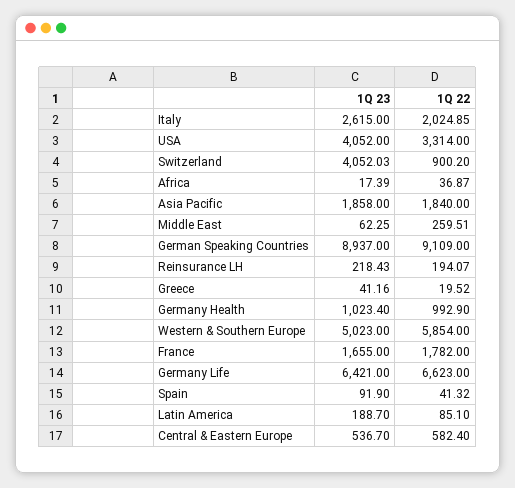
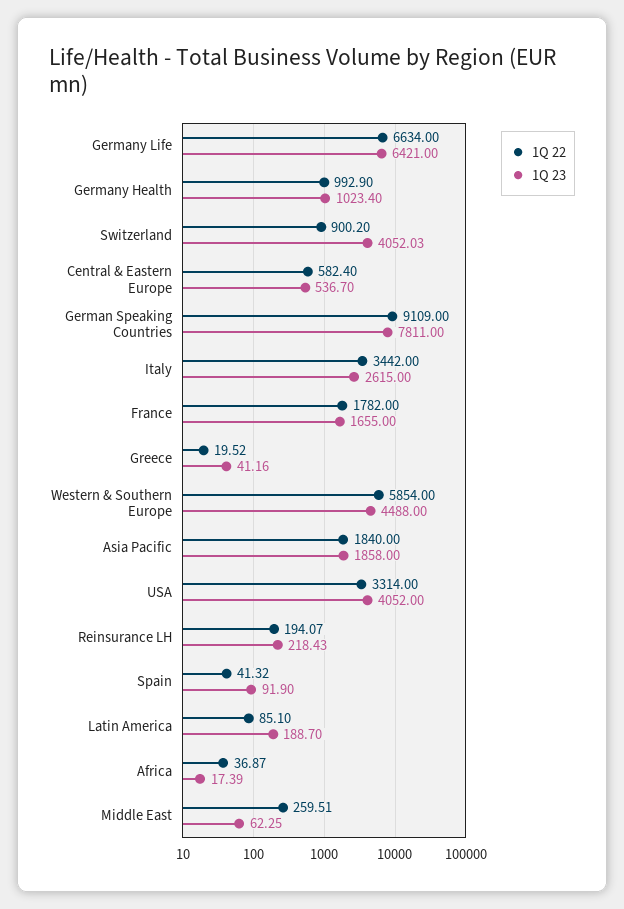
1Q 22, Italy: 2024.85 -> 3442
1Q 23, German Speaking Countries: 8937 -> 7811
1Q 23, Western & Southern Europe: 5023 -> 4488
1Q 22, Germany Life: 6623 -> 6634

